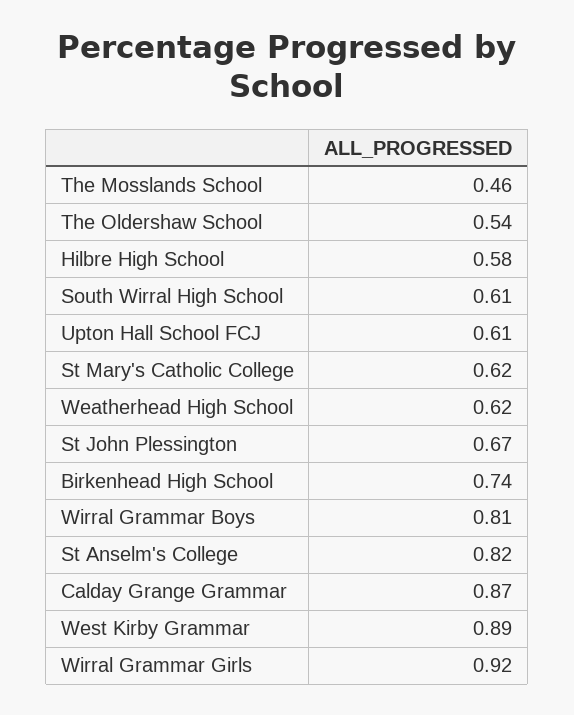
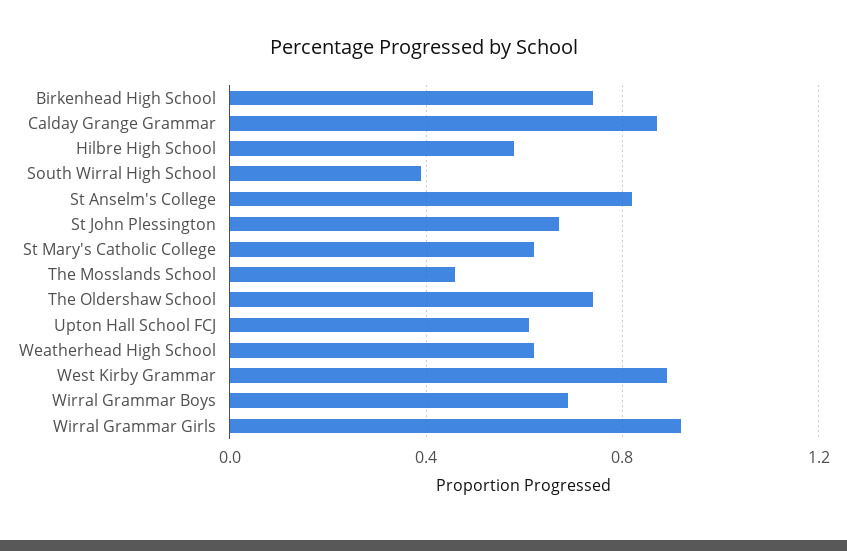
The Oldershaw School: 0.54 -> 0.75
South Wirral High School: 0.61 -> 0.4
Wirral Grammar Boys: 0.81 -> 0.7

